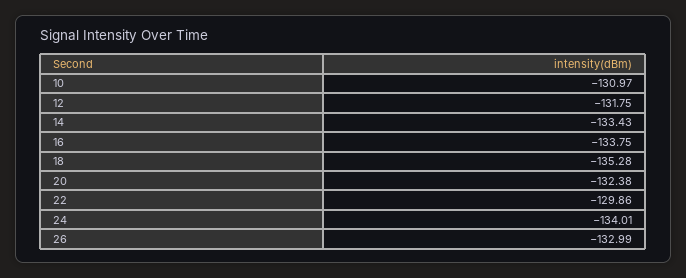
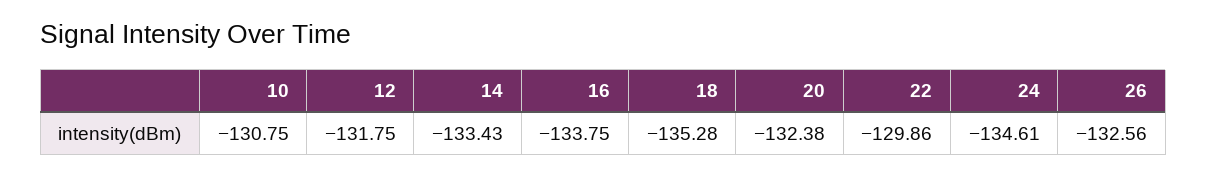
10: -130.97 -> -130.75
24: -134.01 -> -134.61
26: -132.99 -> -132.56

